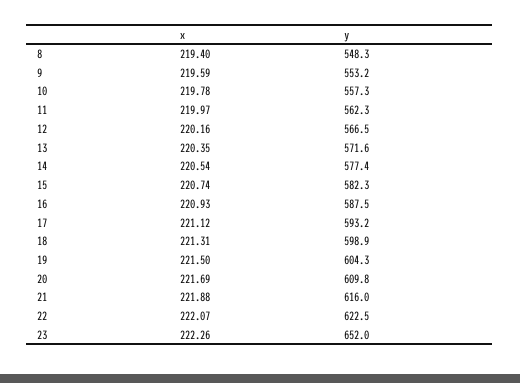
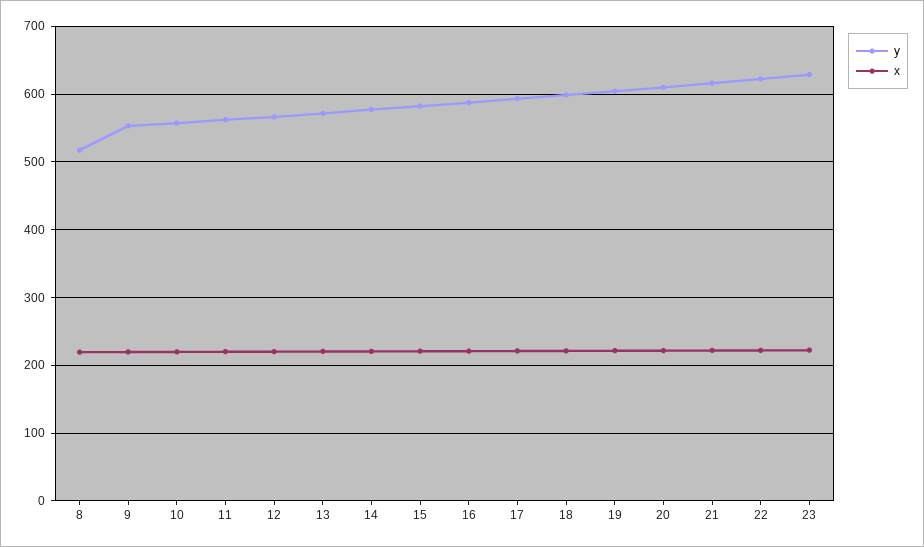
y, 8: 548.3 -> 520
y, 23: 652 -> 630

